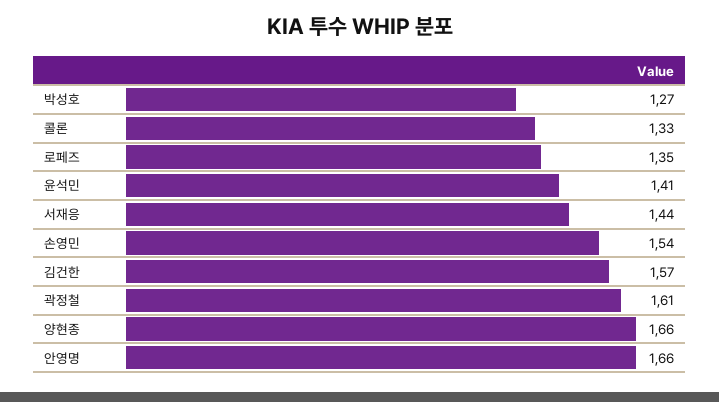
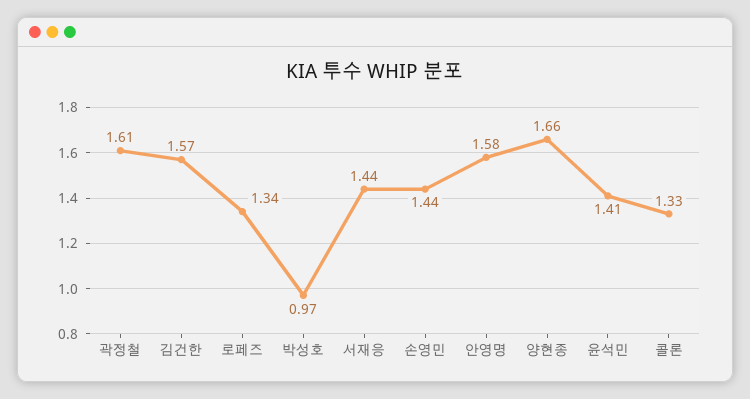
박성호: 1.27 -> 0.97
로페즈: 1.35 -> 1.34
손영민: 1.54 -> 1.44
안영명: 1.66 -> 1.58

